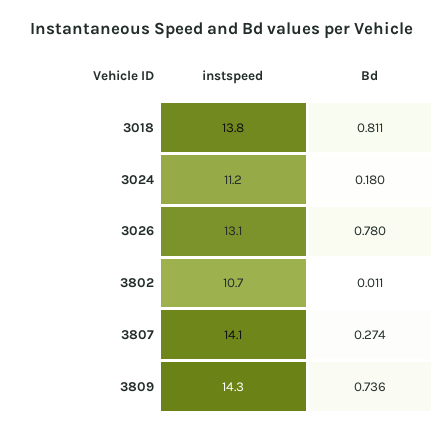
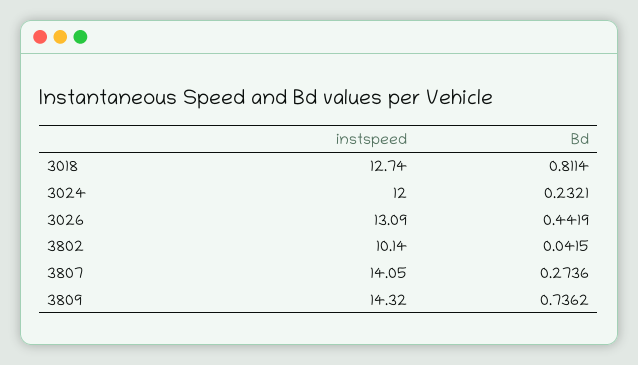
instspeed, 3018: 13.8 -> 12.74
instspeed, 3024: 11.2 -> 12
Bd, 3024: 0.18 -> 0.2321
Bd, 3026: 0.78 -> 0.4419
instspeed, 3802: 10.7 -> 10.14
Bd, 3802: 0.011 -> 0.0415

